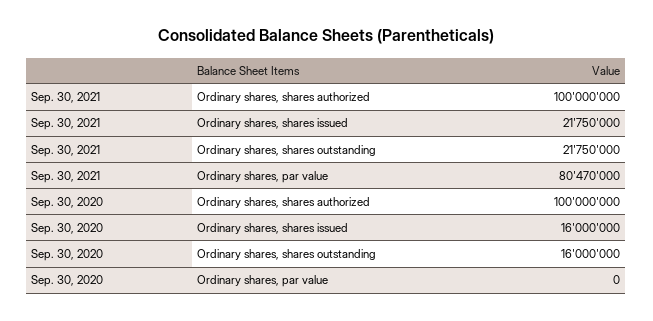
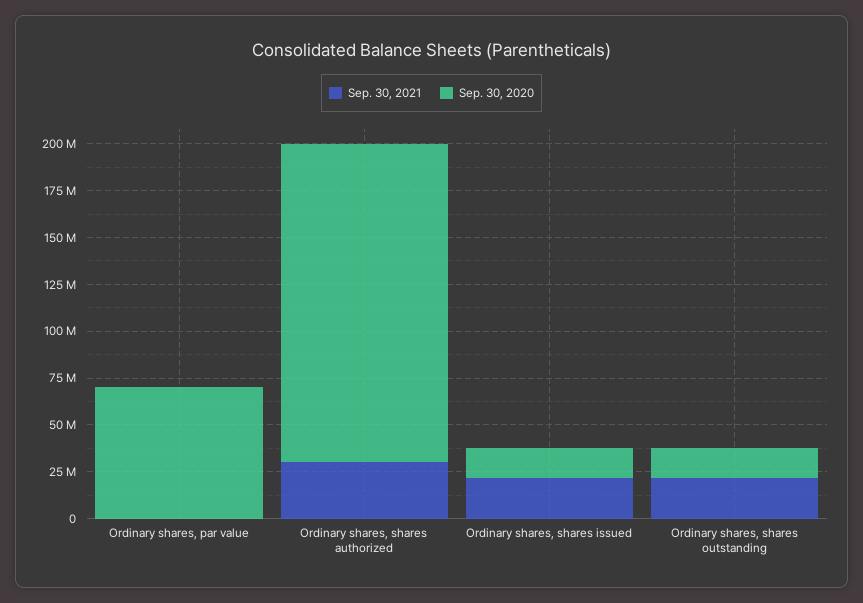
Sep. 30, 2021, Ordinary shares, shares authorized: 100000000 -> 30000000
Sep. 30, 2021, Ordinary shares, par value: 80470000 -> 0
Sep. 30, 2020, Ordinary shares, shares authorized: 100000000 -> 170000000
Sep. 30, 2020, Ordinary shares, par value: 0 -> 70000000

